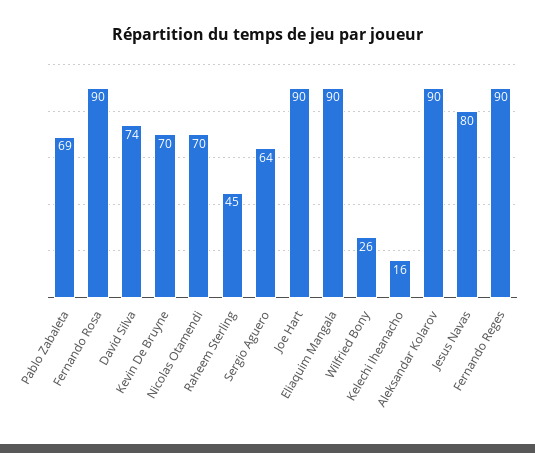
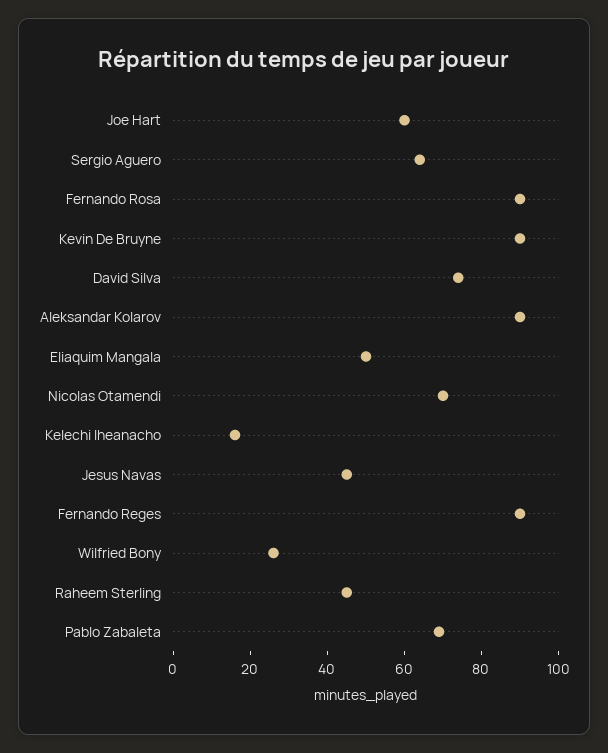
Kevin De Bruyne: 70 -> 90
Joe Hart: 90 -> 60
Eliaquim Mangala: 90 -> 50
Jesus Navas: 80 -> 45

